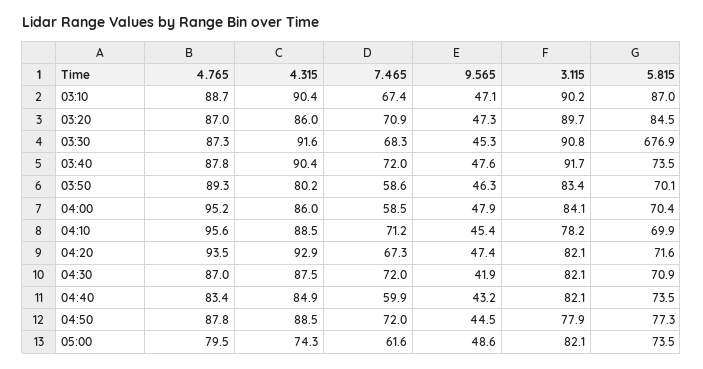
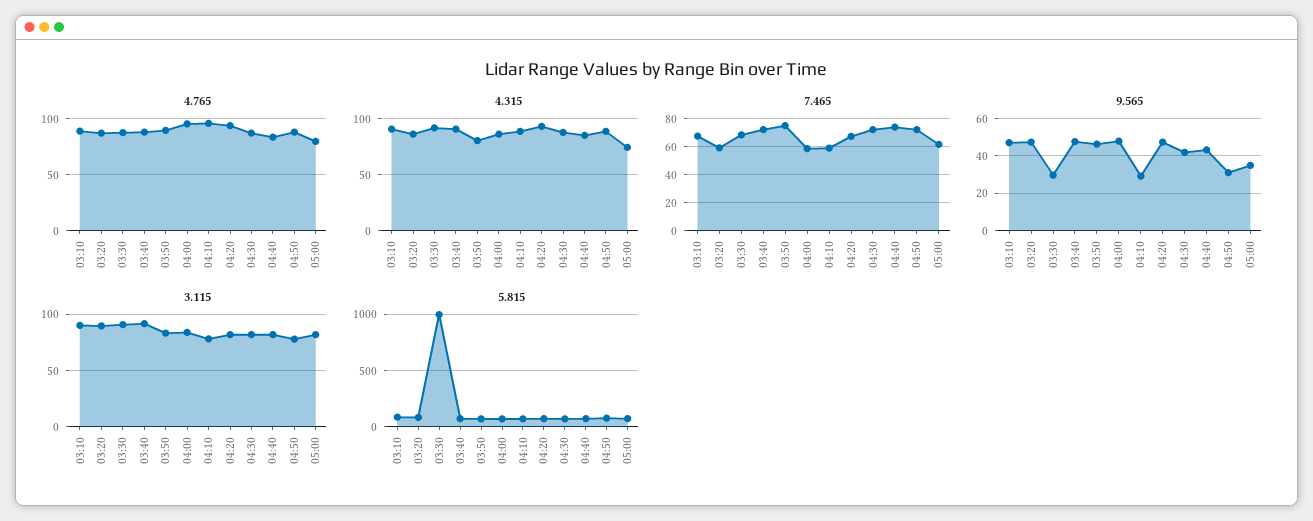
7.465, 03:20: 70.9 -> 60
9.565, 03:30: 45.3 -> 30
5.815, 03:30: 676.9 -> 1000
7.465, 03:50: 58.6 -> 75
7.465, 04:10: 71.2 -> 60
9.565, 04:10: 45.4 -> 30
7.465, 04:40: 59.9 -> 75
9.565, 04:50: 44.5 -> 30
9.565, 05:00: 48.6 -> 35

